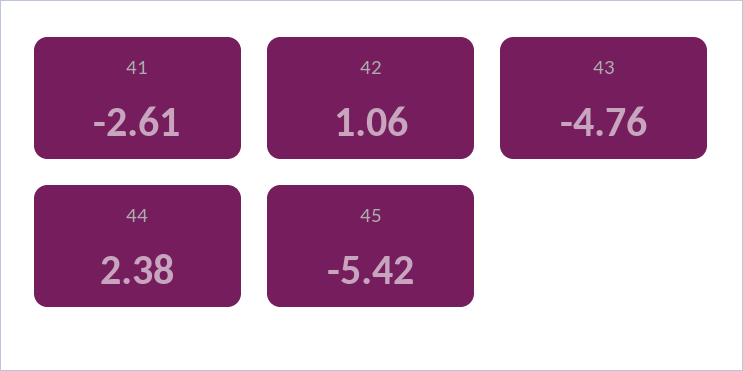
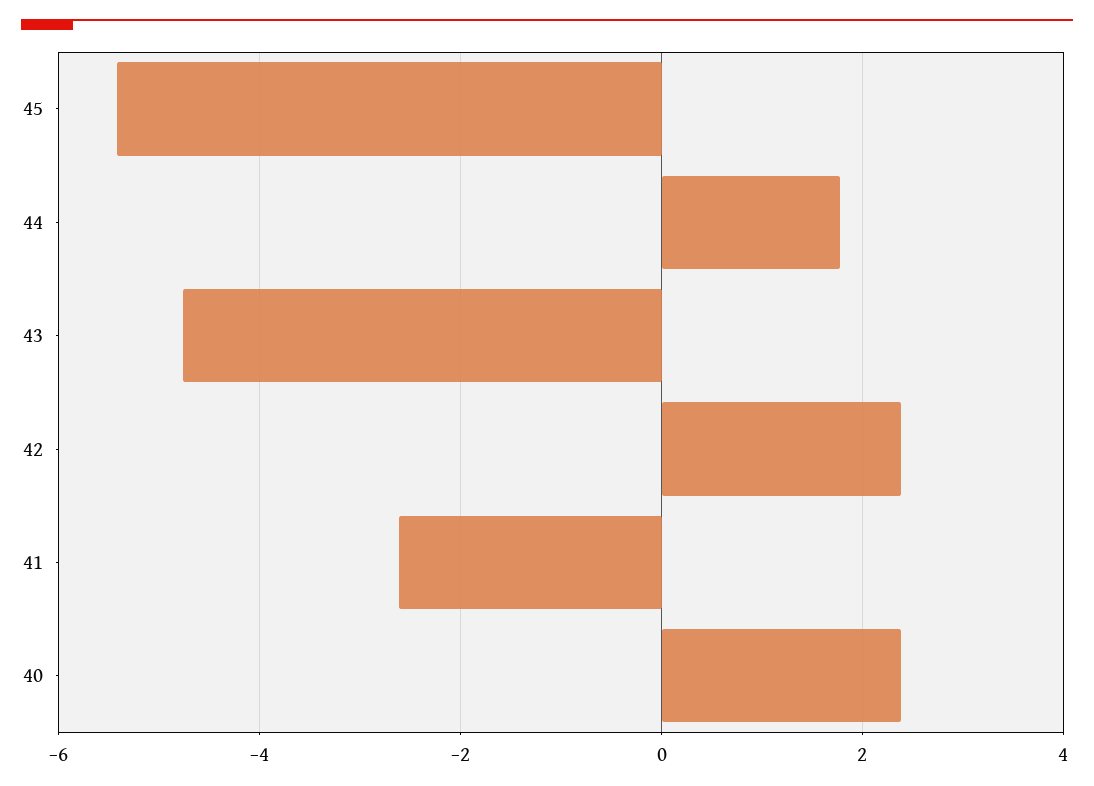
42: 1.06 -> 2.4
44: 2.38 -> 1.8
40: none -> 2.4

